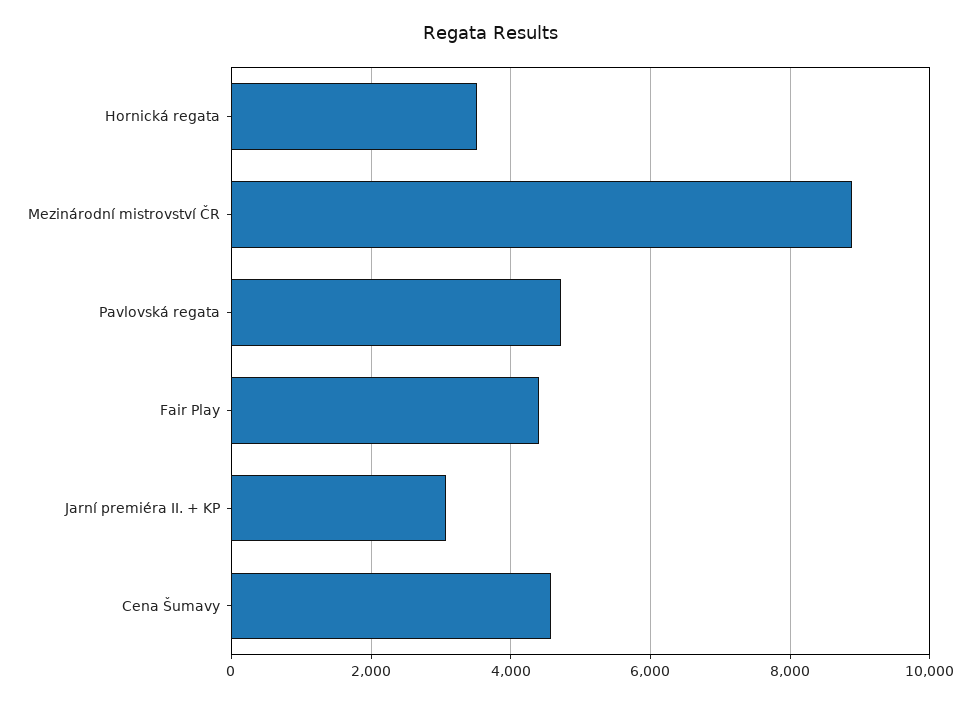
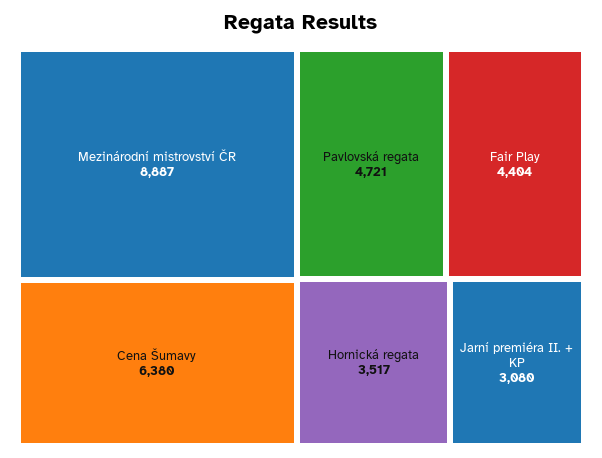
Cena Šumavy: 4600 -> 6380

